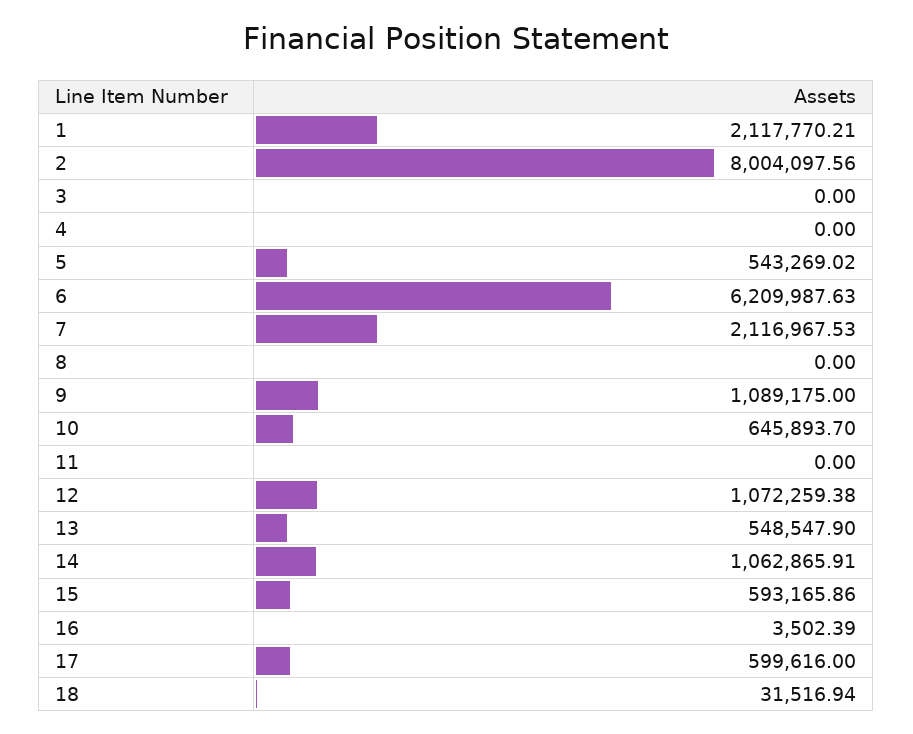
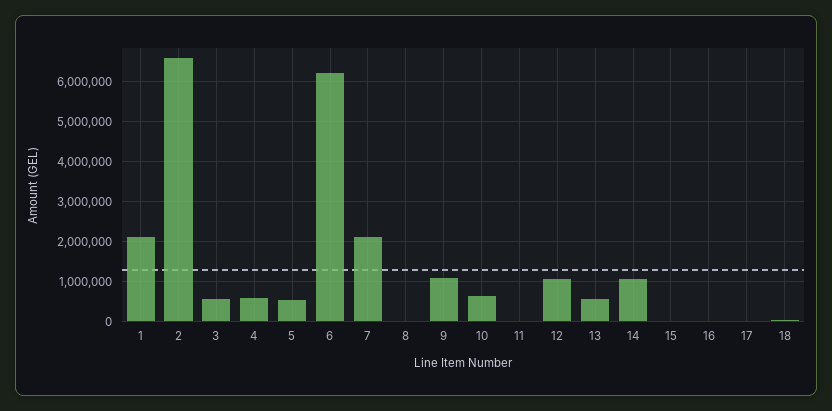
2: 8004097.56 -> 6600000
3: 0 -> 600000
4: 0 -> 600000
15: 593165.86 -> 0
17: 599616 -> 0

